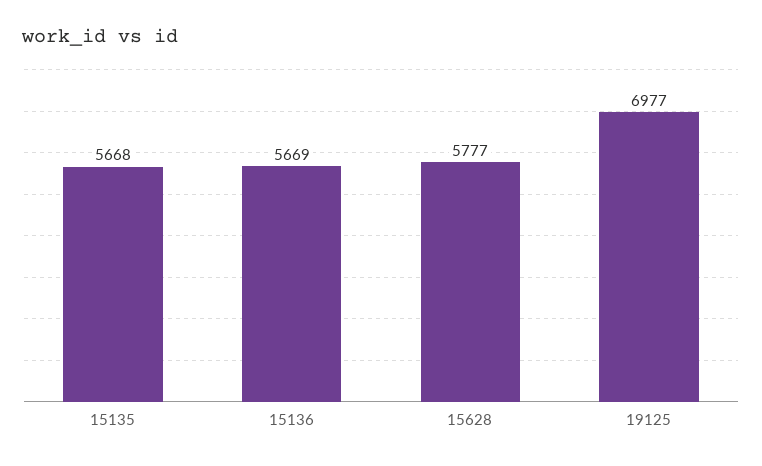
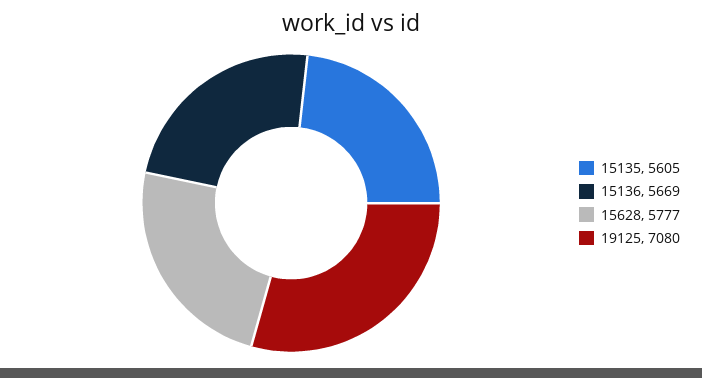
15135: 5668 -> 5605
19125: 6977 -> 7080

